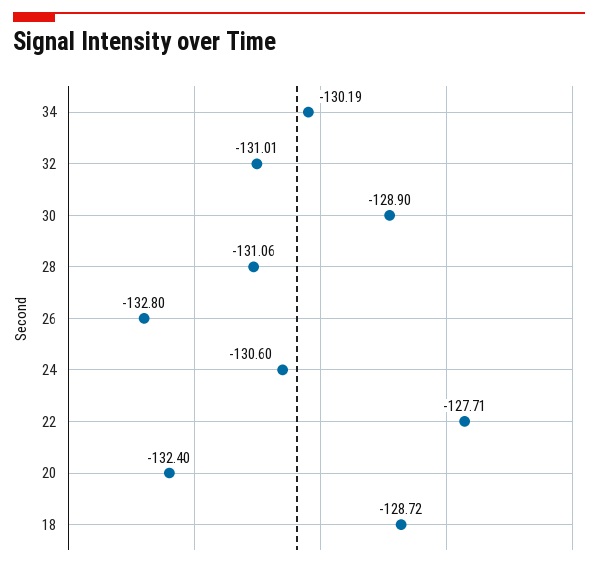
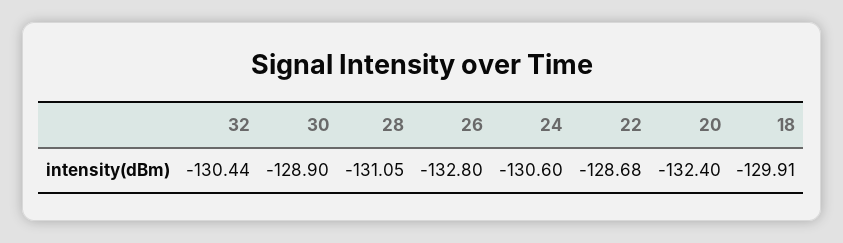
34: -130.19 -> none
32: -131.01 -> -130.44
28: -131.06 -> -131.05
22: -127.71 -> -128.68
18: -128.72 -> -129.91

